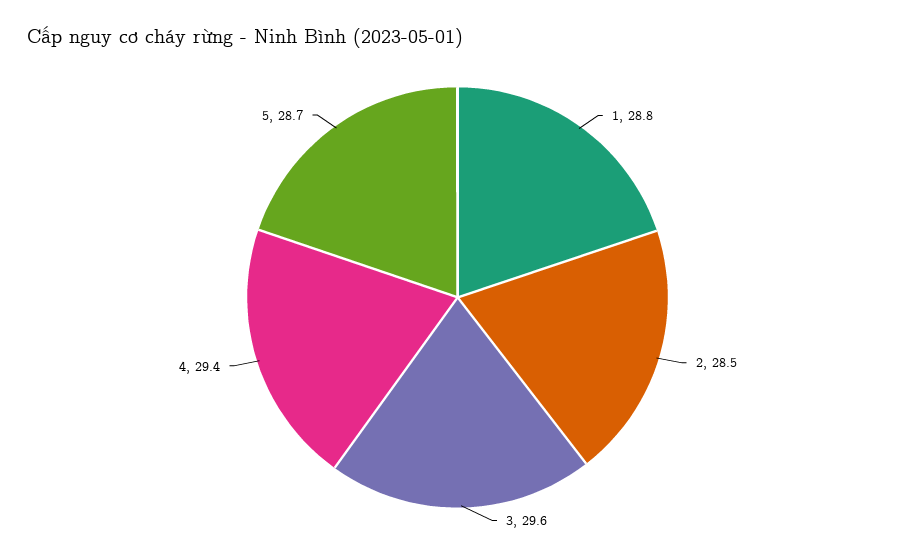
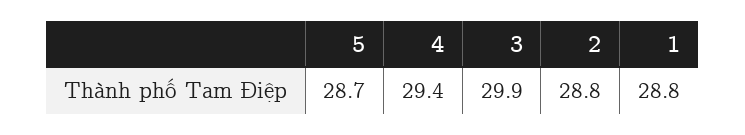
2: 28.5 -> 28.8
3: 29.6 -> 29.9

